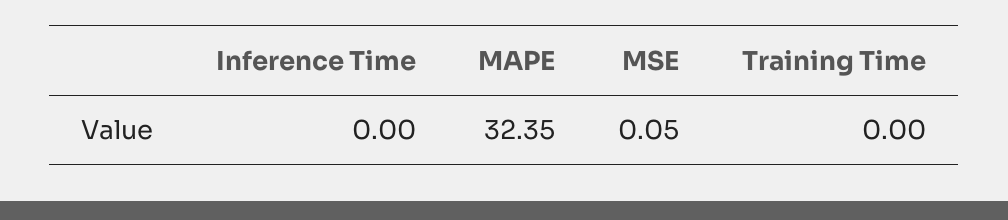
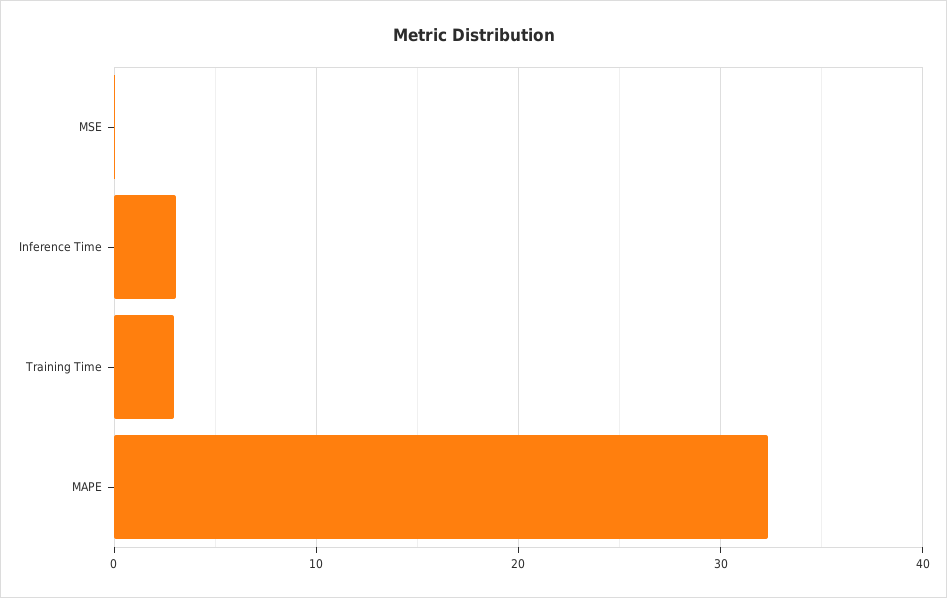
Inference Time: 0 -> 3
Training Time: 0 -> 3

